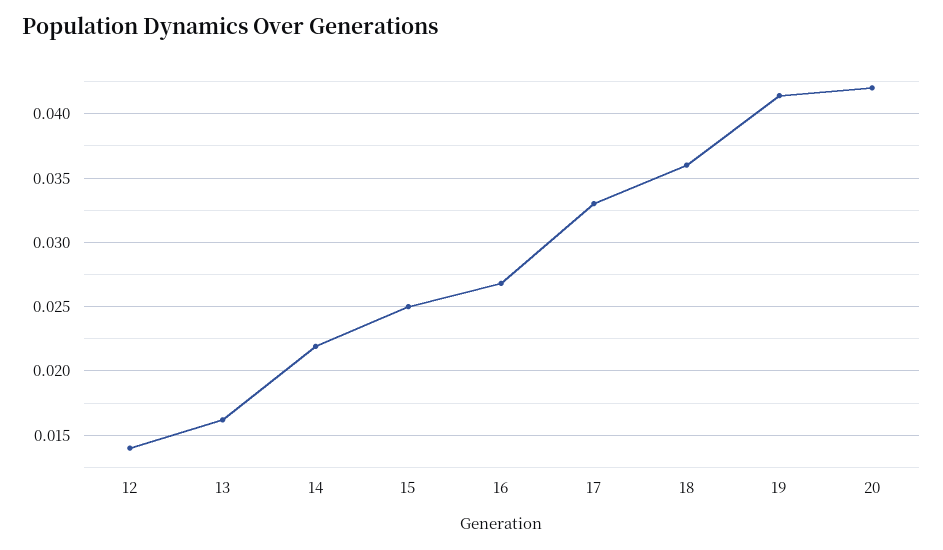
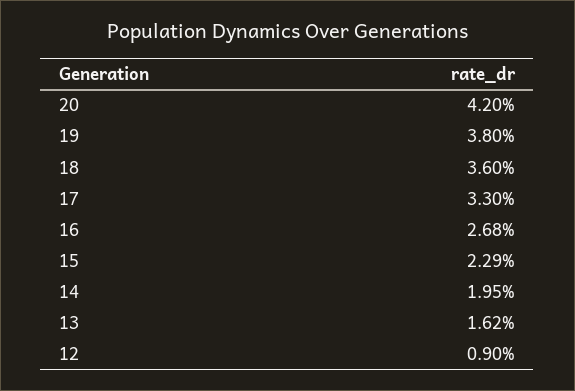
12: 0.014 -> 0.009
14: 0.022 -> 0.0195
15: 0.025 -> 0.0229
19: 0.0415 -> 0.038

